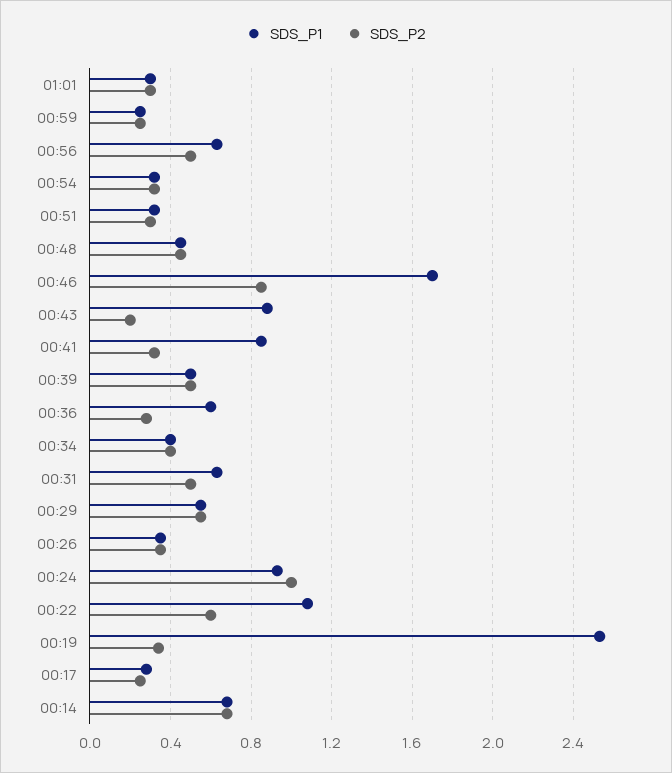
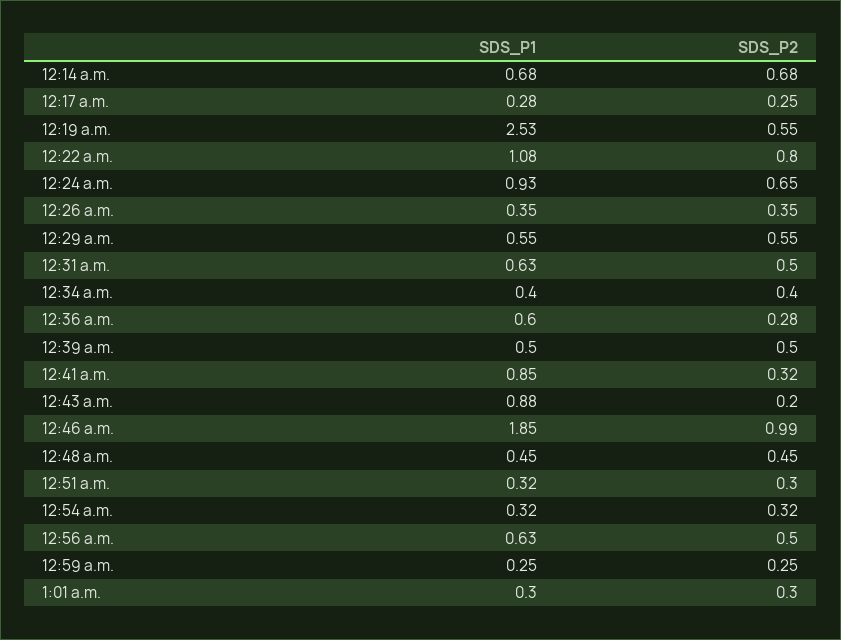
SDS_P1, 00:46: 1.7 -> 1.85
SDS_P2, 00:46: 0.85 -> 0.99
SDS_P2, 00:24: 1 -> 0.65
SDS_P2, 00:22: 0.6 -> 0.8
SDS_P2, 00:19: 0.35 -> 0.55

